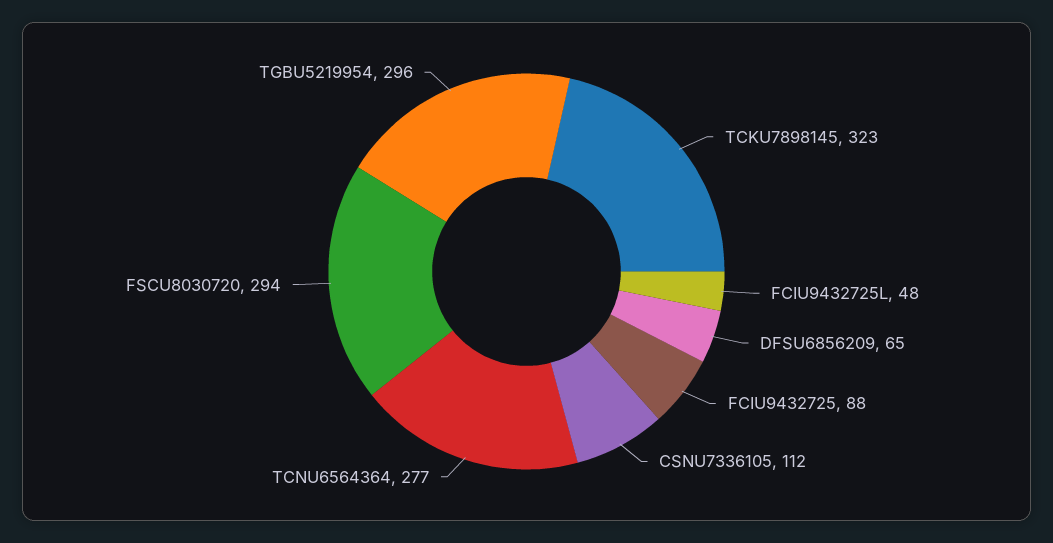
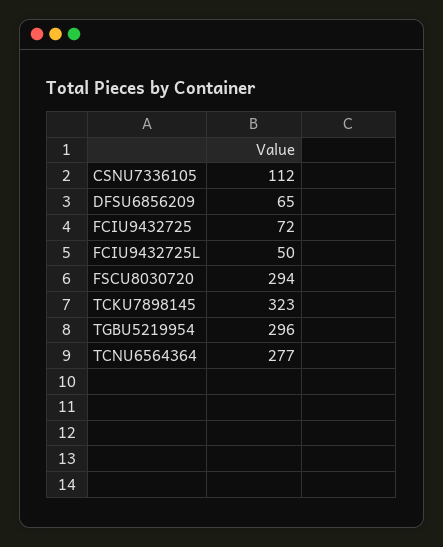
FCIU9432725L: 48 -> 50
FCIU9432725: 88 -> 72

